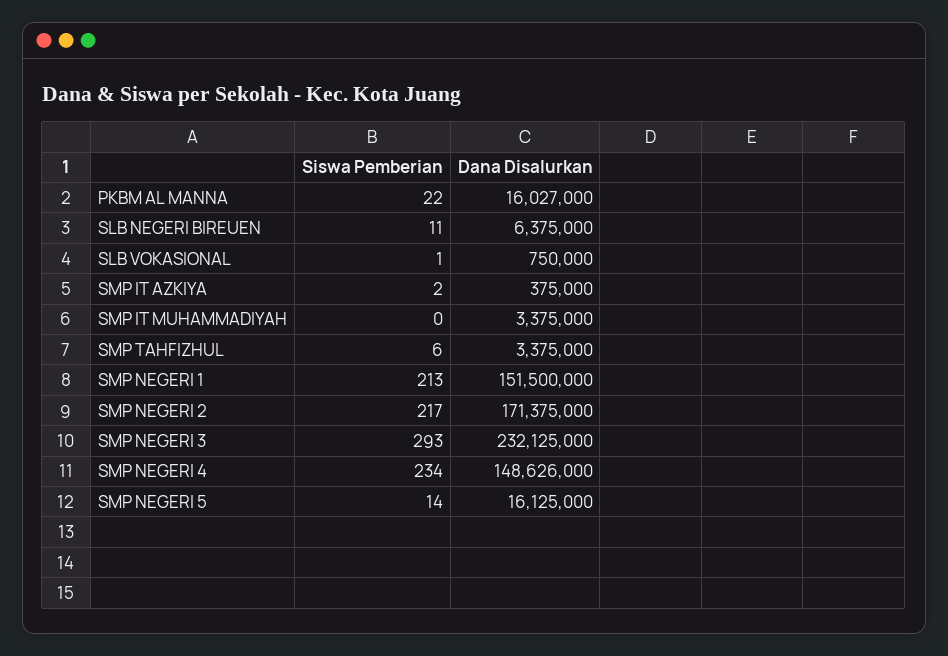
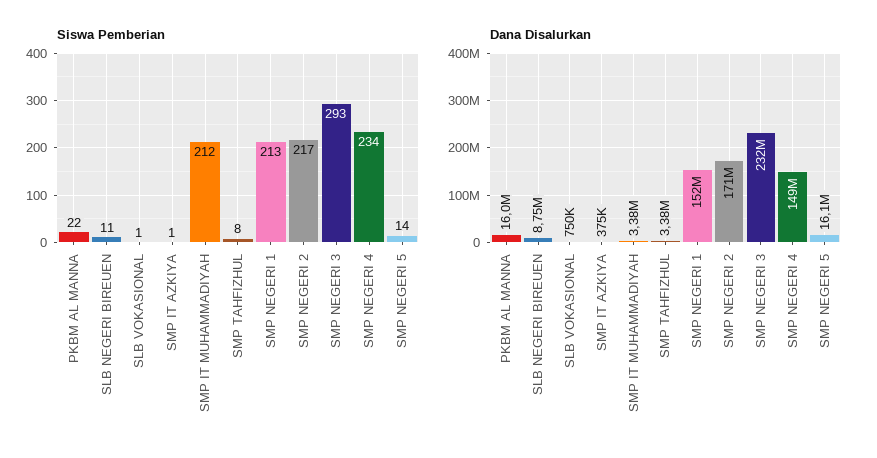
Dana Disalurkan, SLB NEGERI BIREUEN: 6375000 -> 8750000
Siswa Pemberian, SMP IT AZKIYA: 2 -> 1
Siswa Pemberian, SMP IT MUHAMMADIYAH: 0 -> 212
Siswa Pemberian, SMP TAHFIZHUL: 6 -> 8

